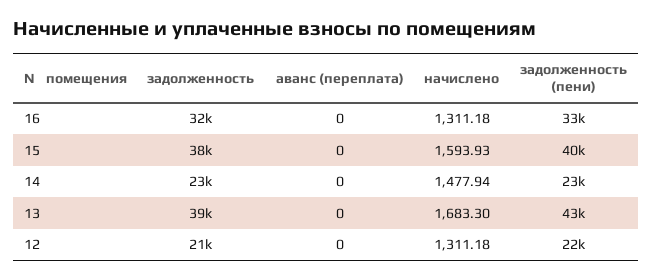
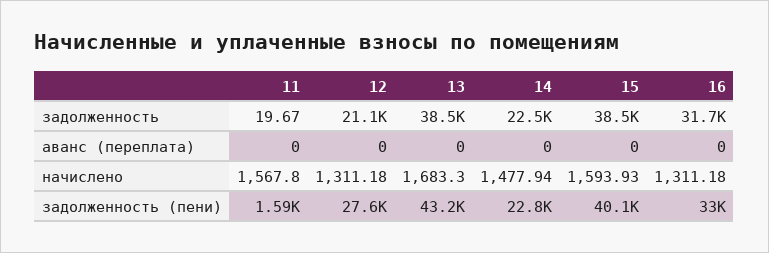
задолженность (пени), 12: 22000 -> 27600
задолженность, 11: none -> 19.67
аванс (переплата), 11: none -> 0
начислено, 11: none -> 1567.8
задолженность (пени), 11: none -> 1590

